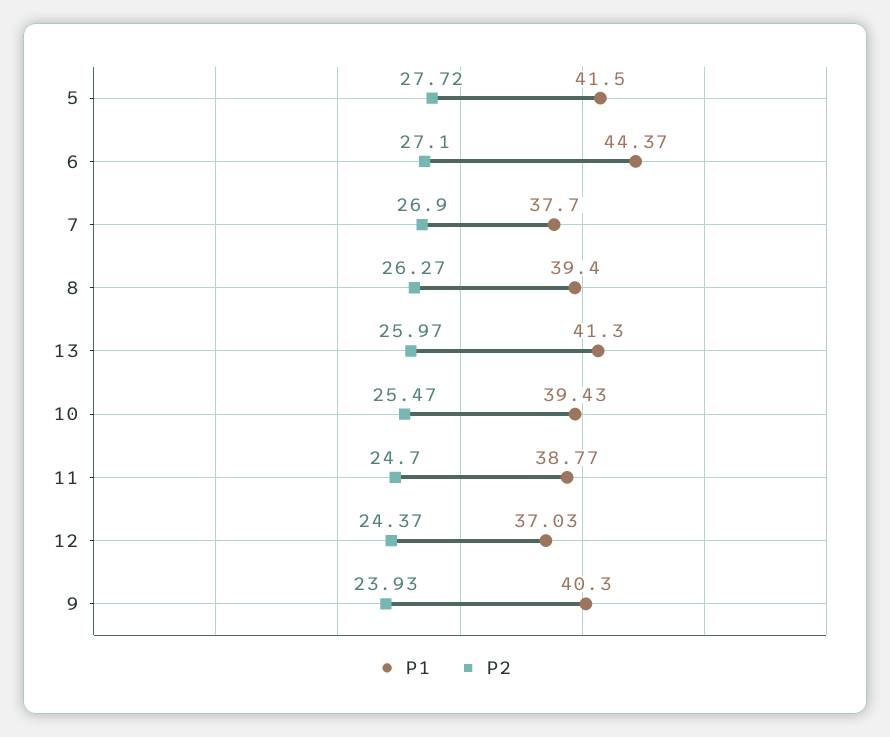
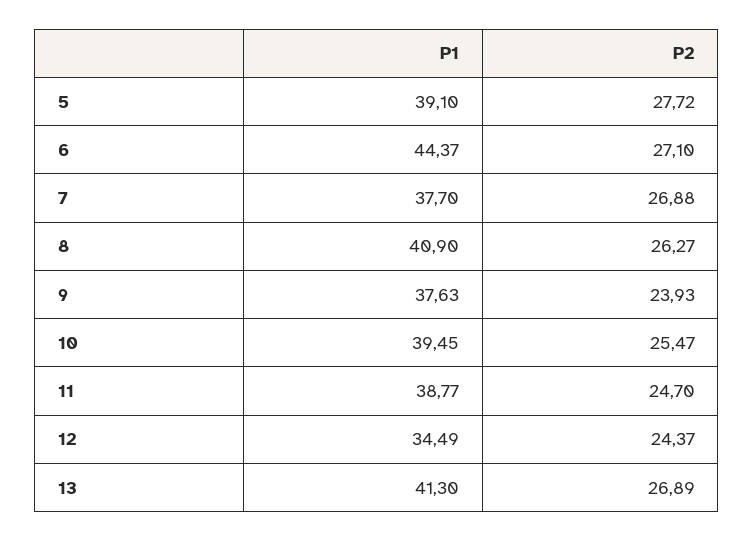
P1, 5: 41.5 -> 39.1
P2, 7: 26.9 -> 26.88
P1, 8: 39.4 -> 40.9
P2, 13: 25.97 -> 26.89
P1, 10: 39.43 -> 39.45
P1, 12: 37.03 -> 34.49
P1, 9: 40.3 -> 37.63

